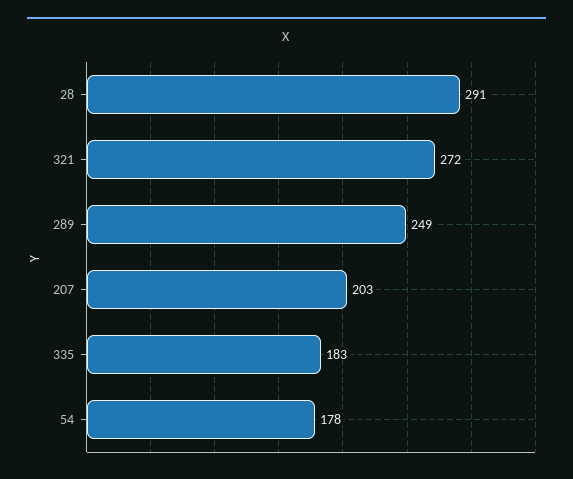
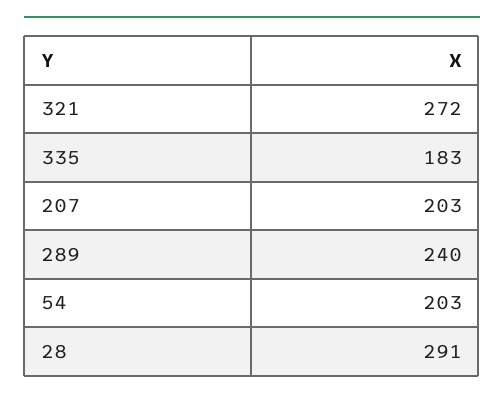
289: 249 -> 240
54: 178 -> 203

